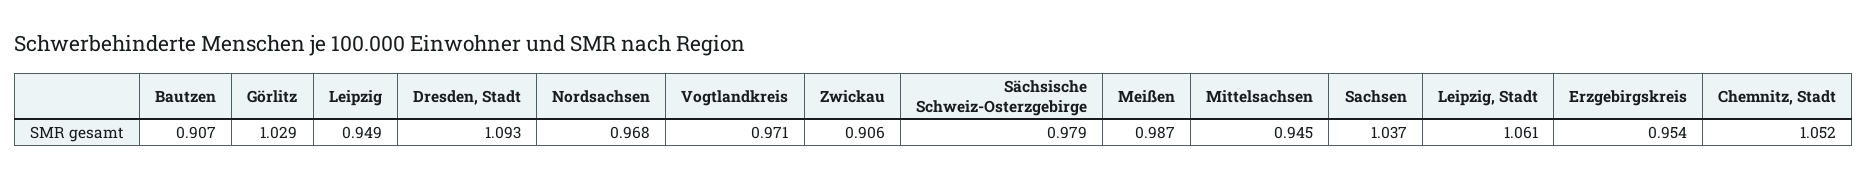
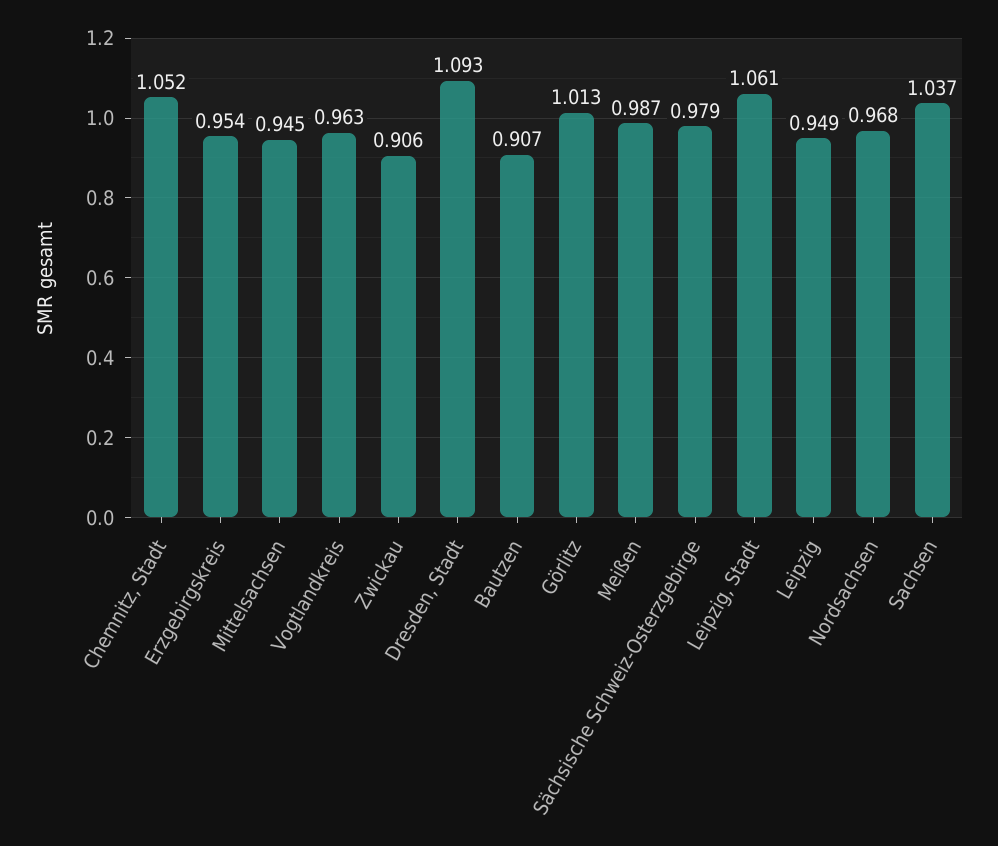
Görlitz: 1.029 -> 1.013
Vogtlandkreis: 0.971 -> 0.963

